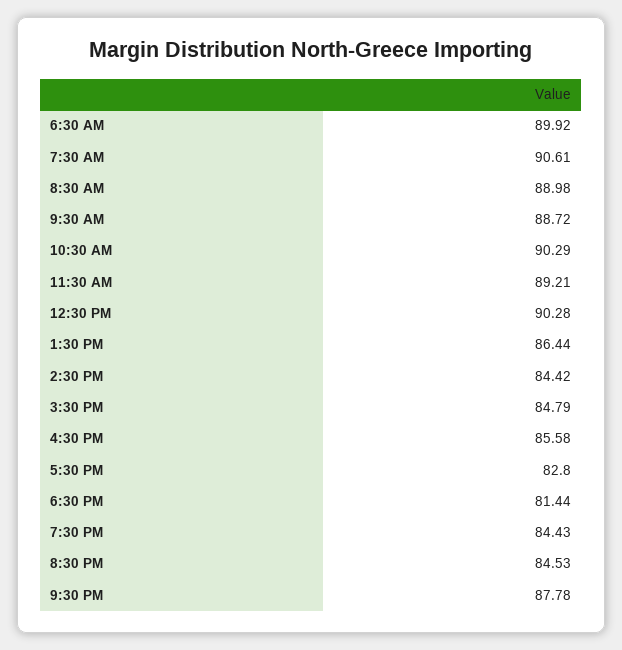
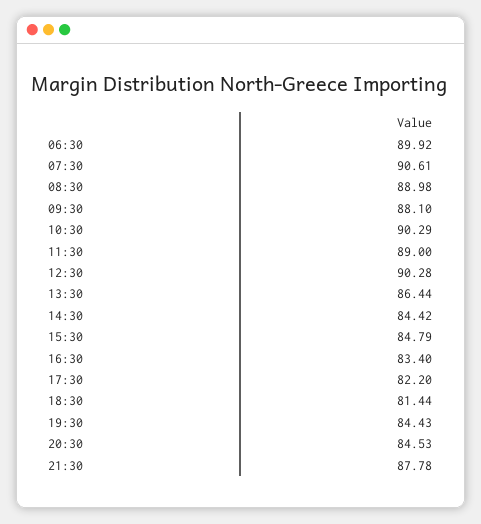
9:30 AM: 88.72 -> 88.1
11:30 AM: 89.21 -> 89
4:30 PM: 85.58 -> 83.4
5:30 PM: 82.8 -> 82.2

